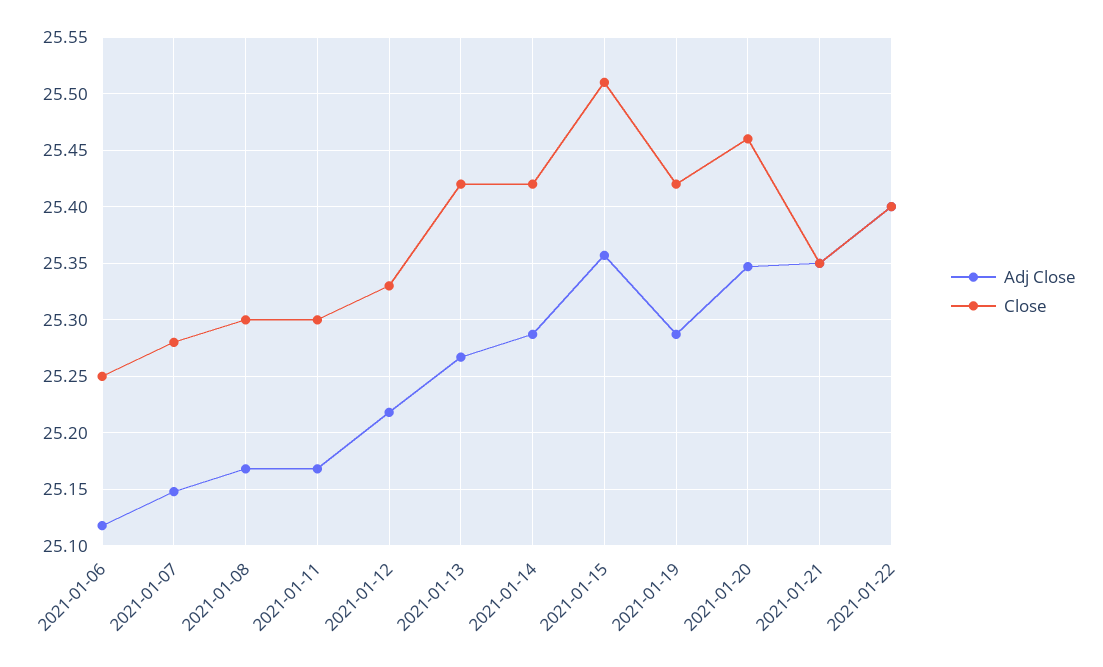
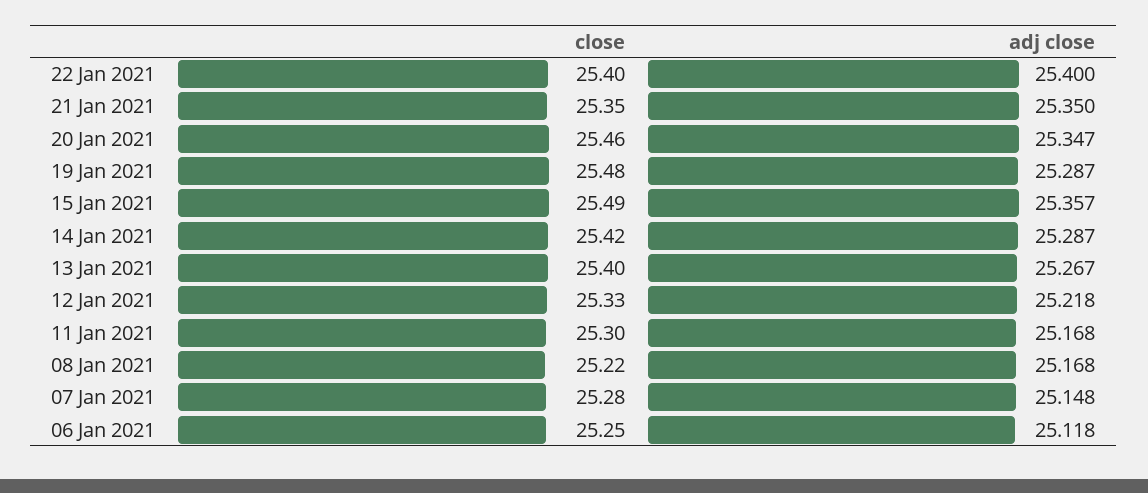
Close, 2021-01-08: 25.3 -> 25.22
Close, 2021-01-13: 25.42 -> 25.4
Close, 2021-01-15: 25.51 -> 25.49
Close, 2021-01-19: 25.42 -> 25.48

